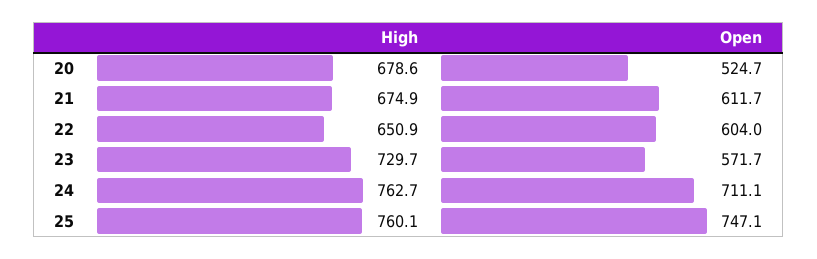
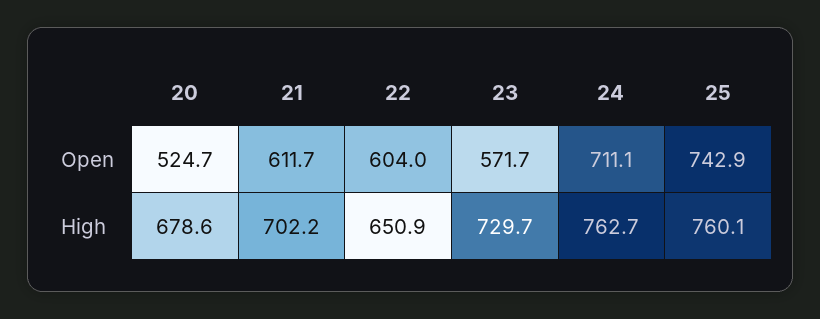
High, 21: 674.9 -> 702.2
Open, 25: 747.1 -> 742.9

